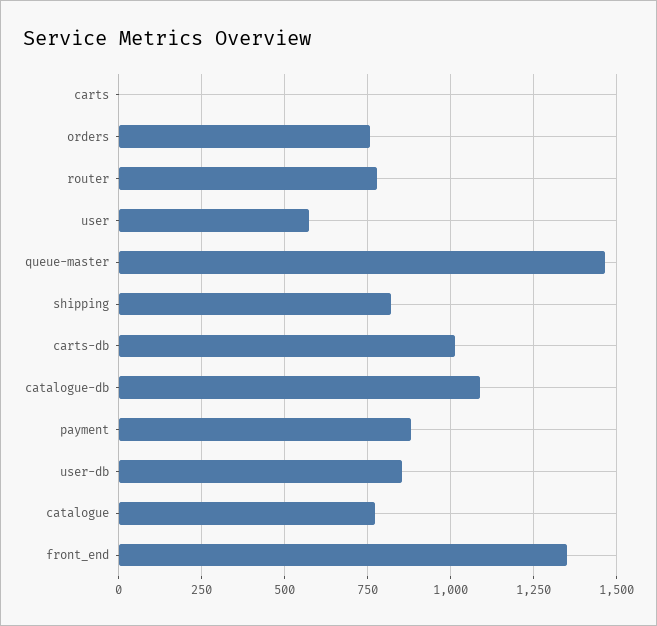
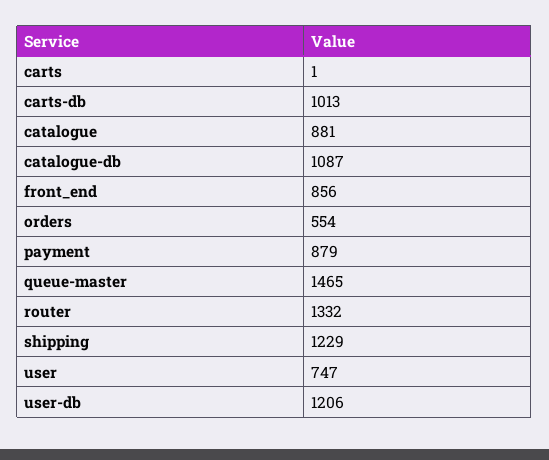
orders: 750 -> 554
router: 775 -> 1332
user: 575 -> 747
shipping: 825 -> 1229
user-db: 850 -> 1206
catalogue: 775 -> 881
front_end: 1350 -> 856

